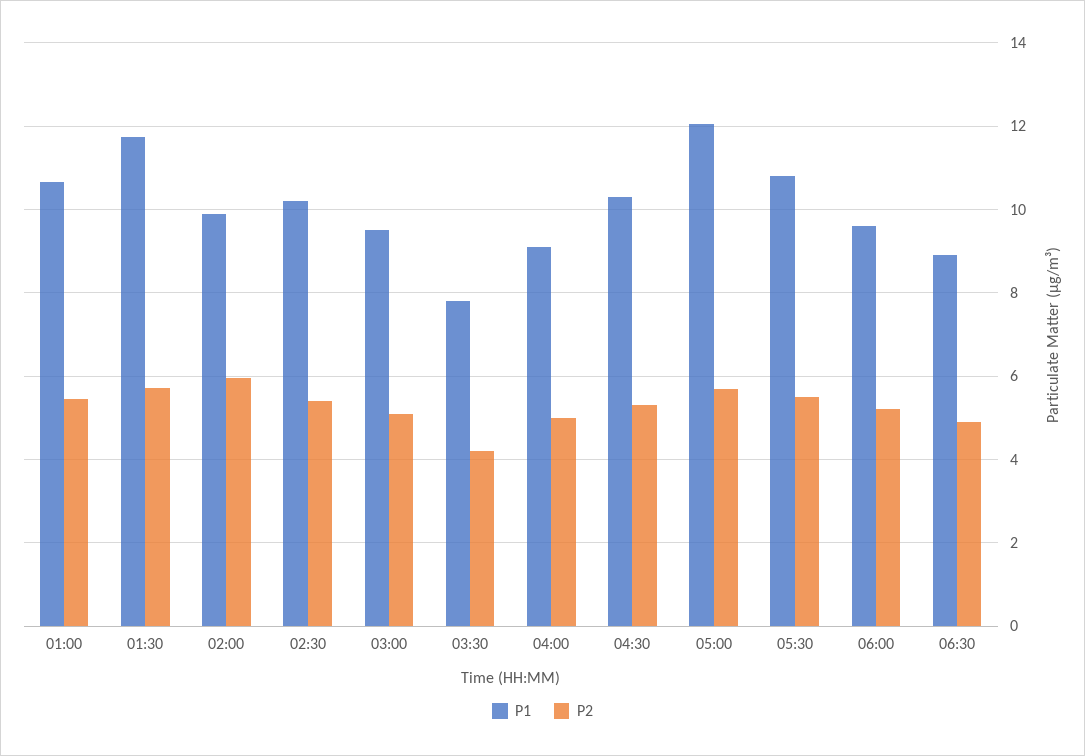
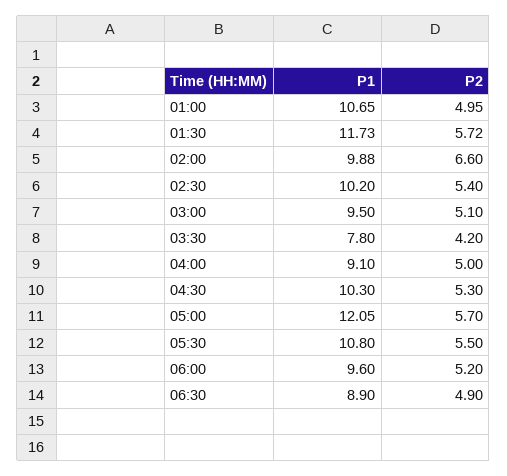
P2, 01:00: 5.4 -> 4.95
P2, 02:00: 6 -> 6.6

